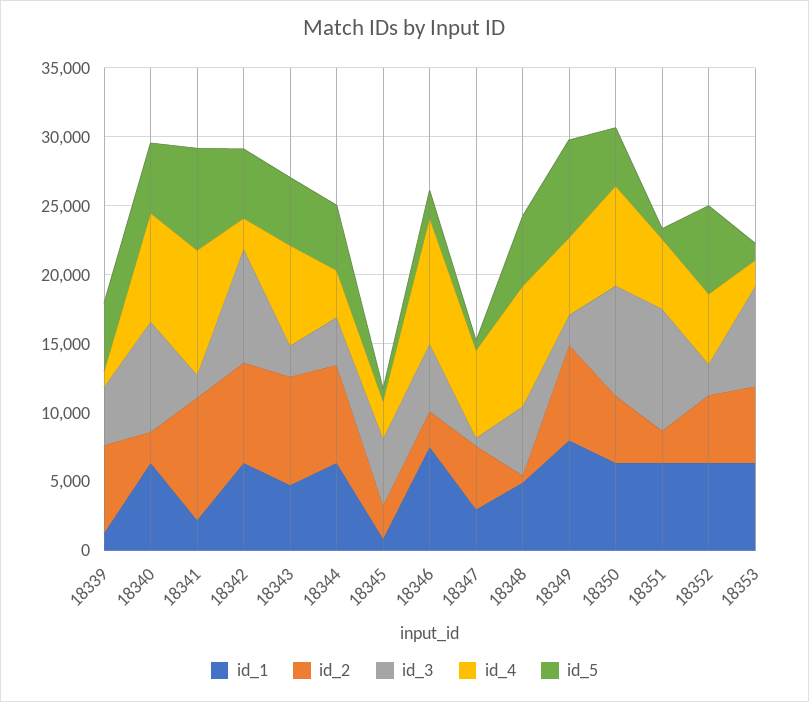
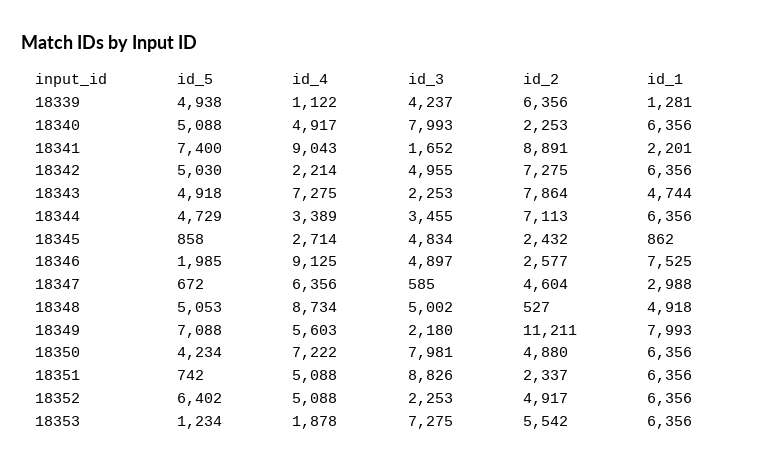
id_4, 18340: 8000 -> 4917
id_3, 18342: 8000 -> 4955
id_2, 18349: 7000 -> 11211

